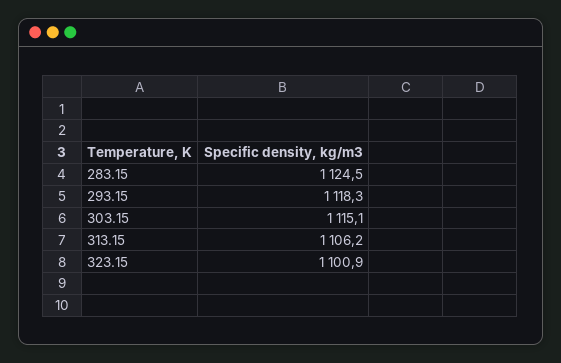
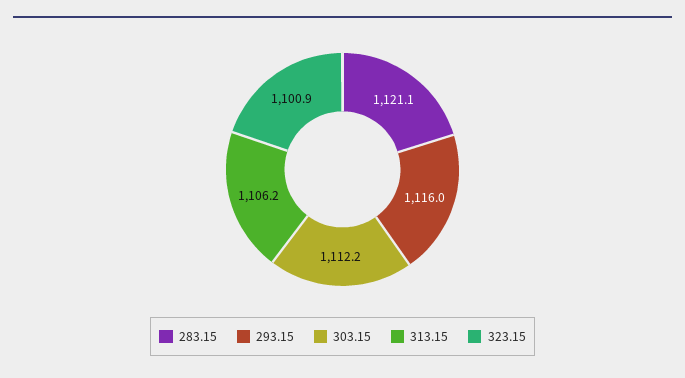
283.15: 1124.5 -> 1121.1
293.15: 1118.3 -> 1116
303.15: 1115.1 -> 1112.2

